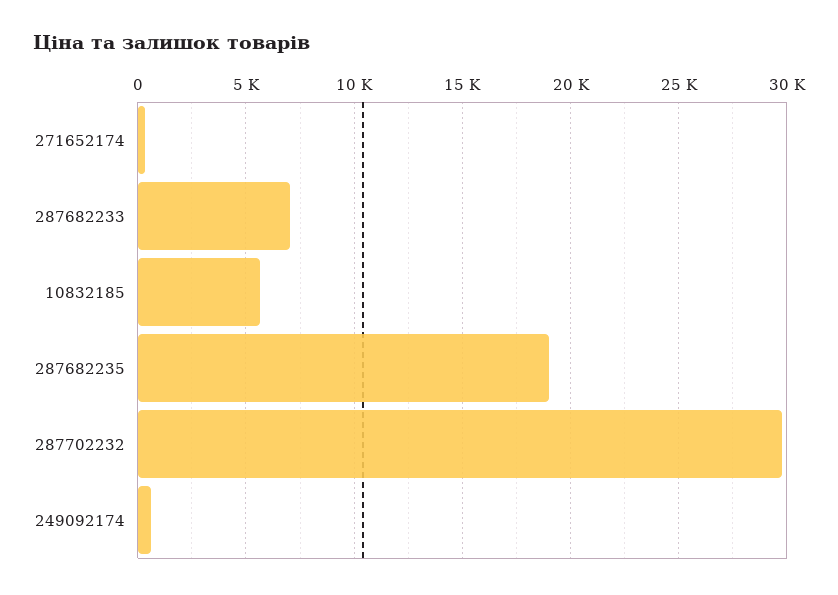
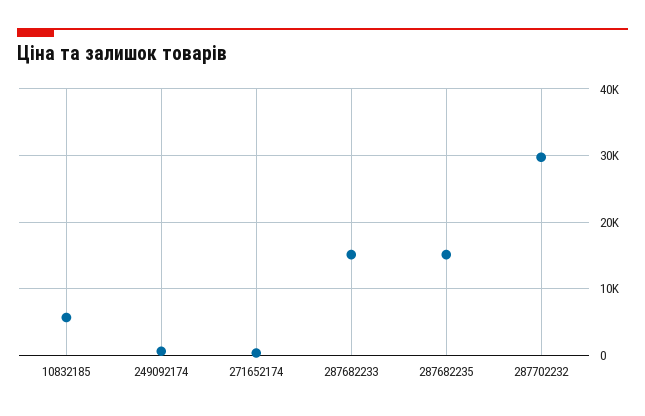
287682233: 7000 -> 15000
287682235: 19000 -> 15000

